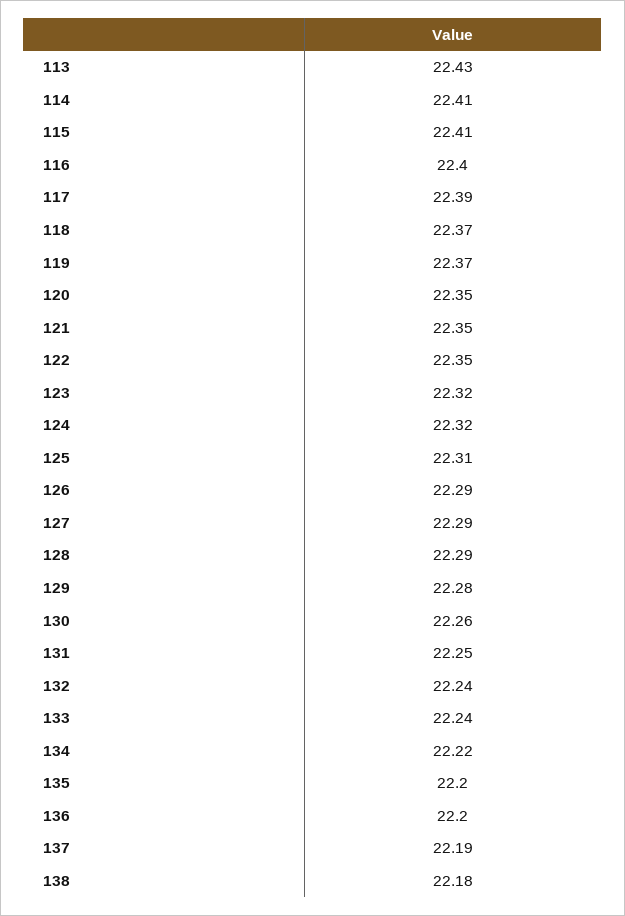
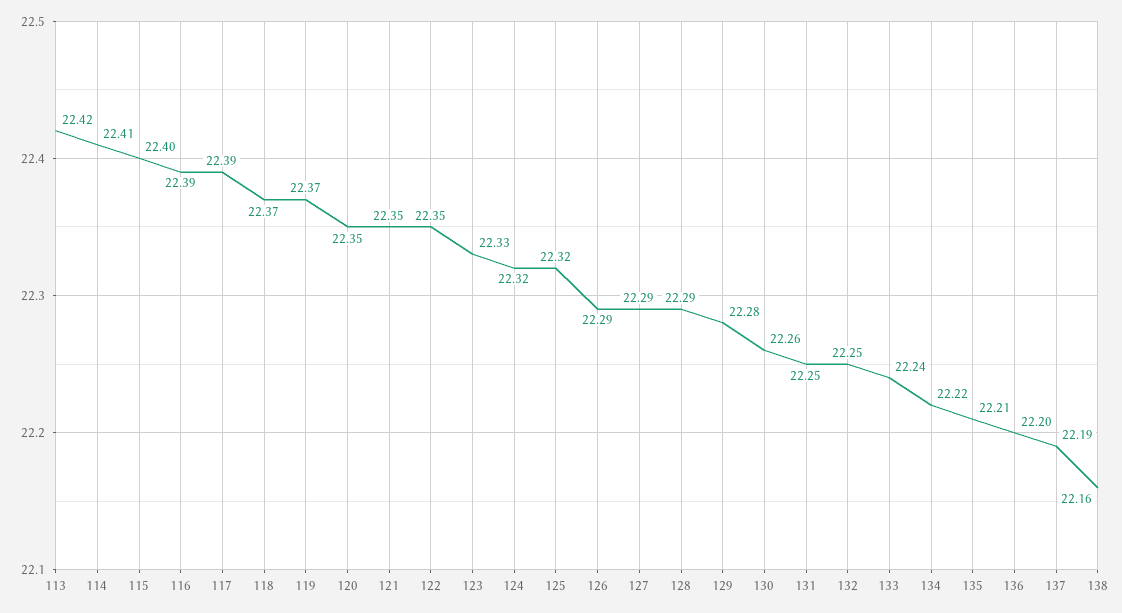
113: 22.43 -> 22.42
115: 22.41 -> 22.4
116: 22.4 -> 22.39
123: 22.32 -> 22.33
125: 22.31 -> 22.32
132: 22.24 -> 22.25
135: 22.2 -> 22.21
138: 22.18 -> 22.16

